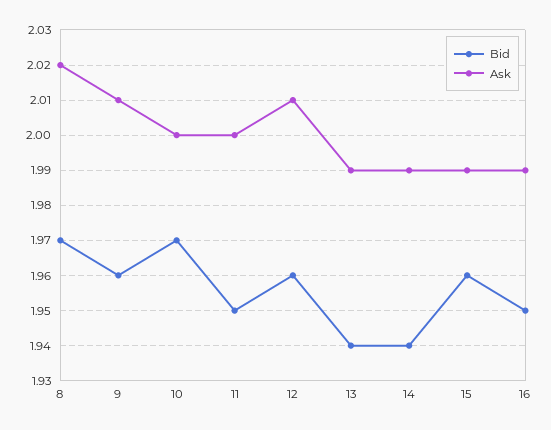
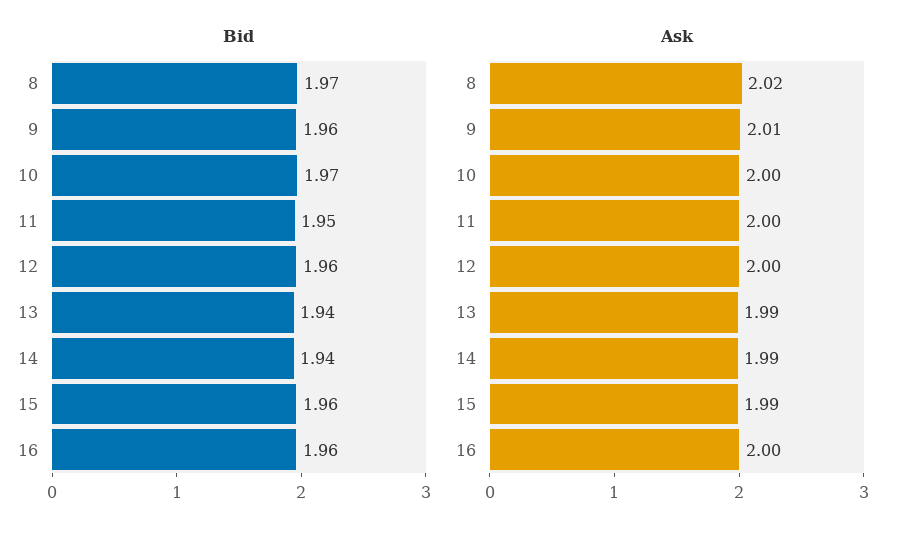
Ask, 12: 2.01 -> 2
Bid, 16: 1.95 -> 1.96
Ask, 16: 1.99 -> 2

